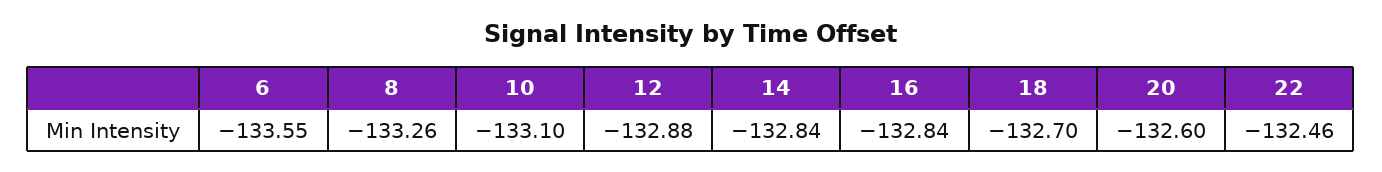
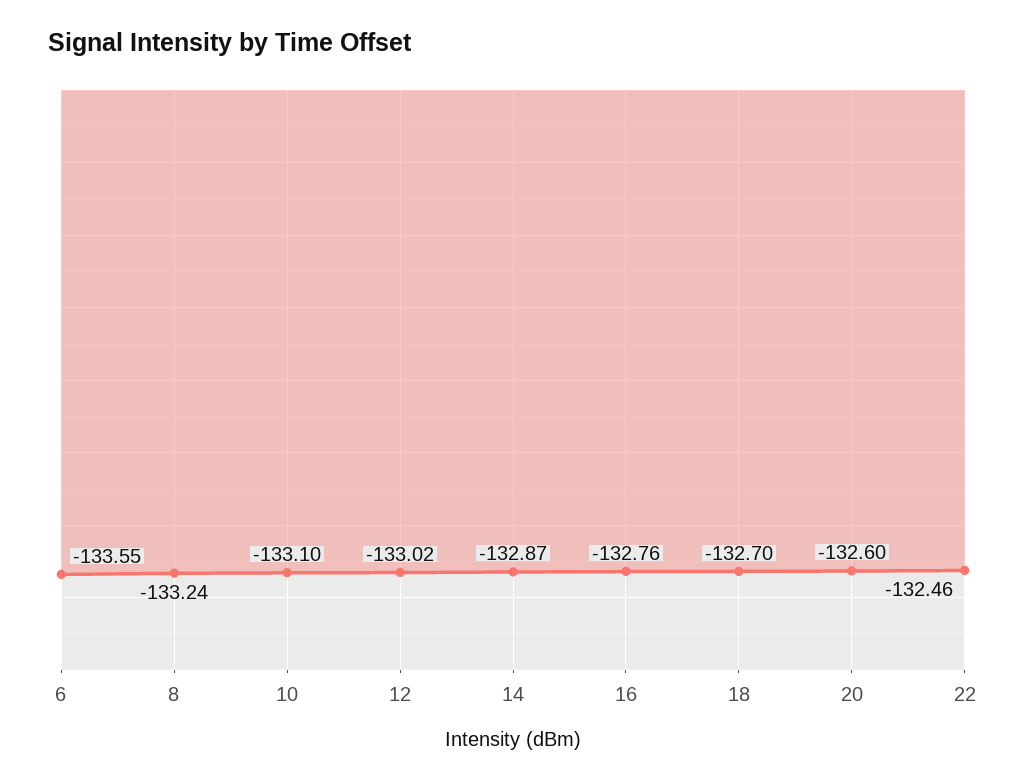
8: -133.26 -> -133.24
12: -132.88 -> -133.02
14: -132.84 -> -132.87
16: -132.84 -> -132.76

